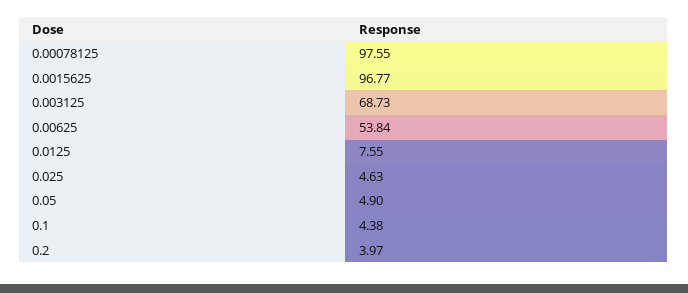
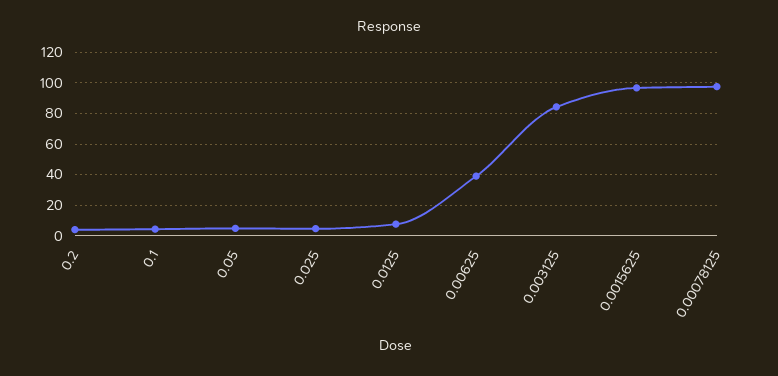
0.003125: 68.73 -> 85
0.00625: 53.84 -> 40

